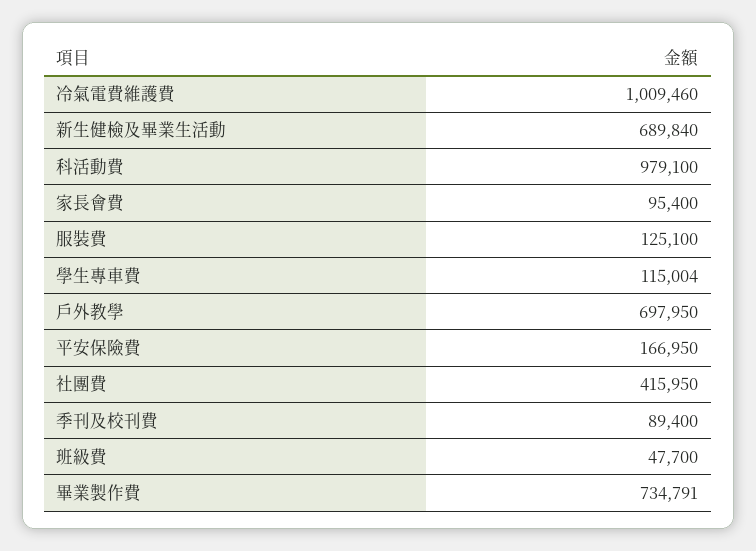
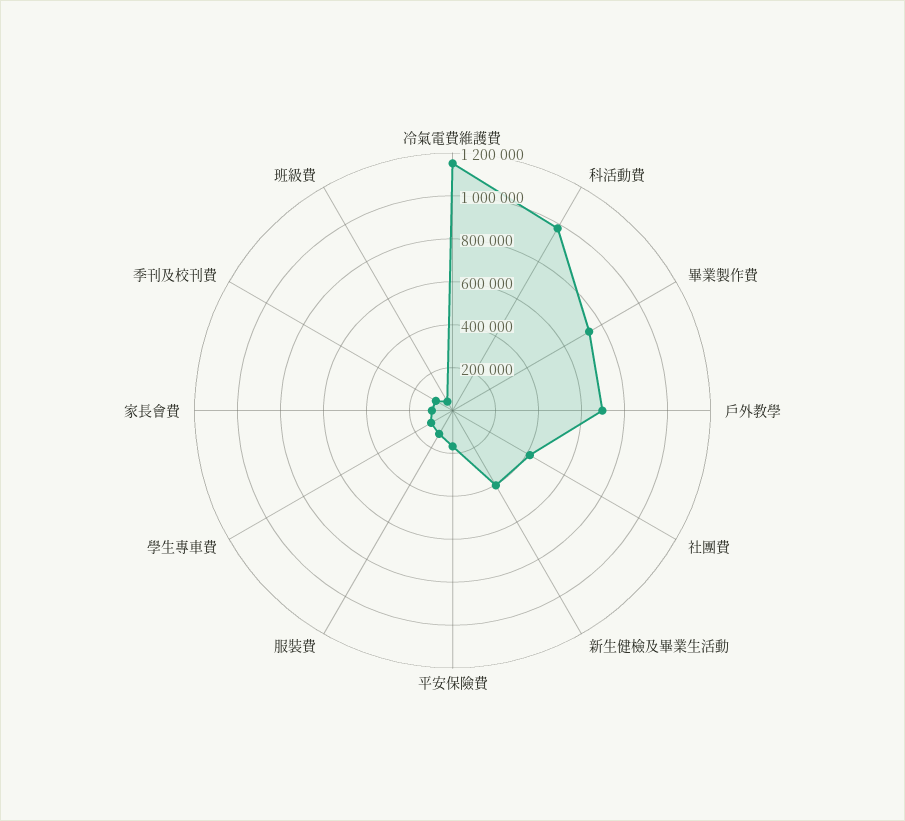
冷氣電費維護費: 1009460 -> 1150000
新生健檢及畢業生活動: 689840 -> 400000

